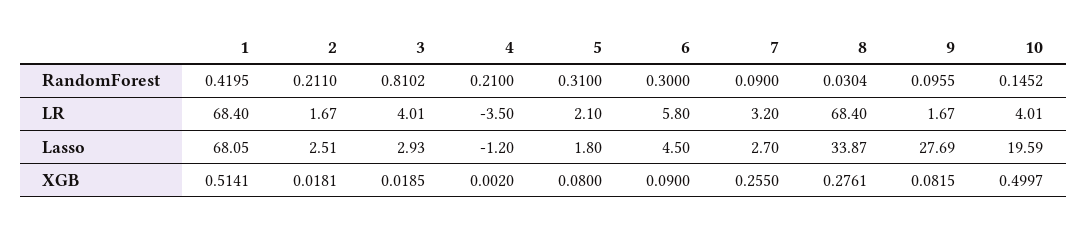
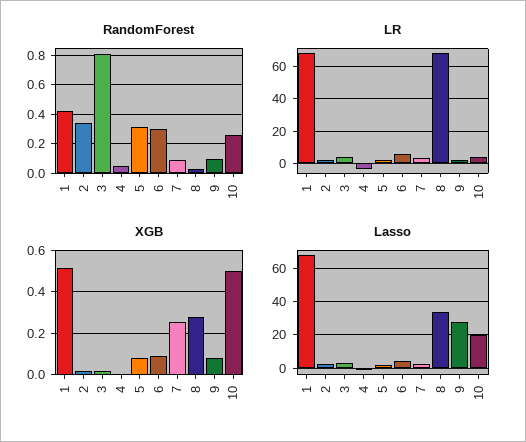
RandomForest, 2: 0.211 -> 0.35
RandomForest, 4: 0.21 -> 0.05
RandomForest, 10: 0.1452 -> 0.25

